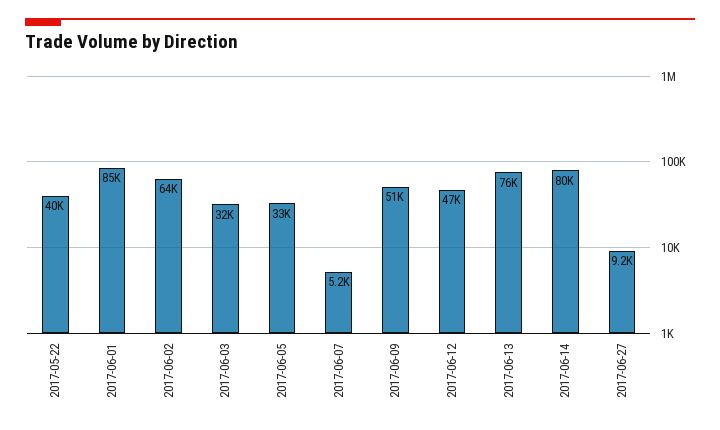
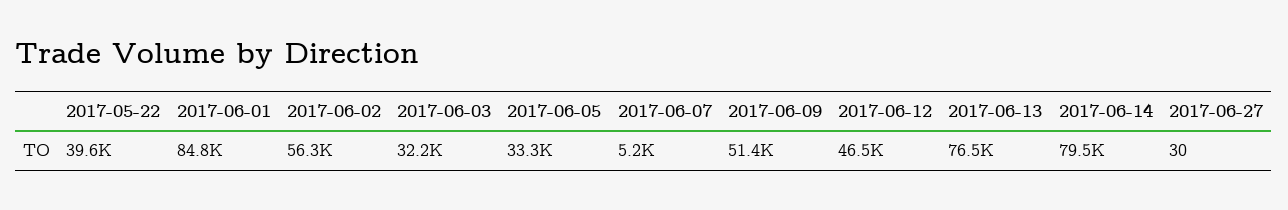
2017-06-02: 64000 -> 56300
2017-06-27: 9200 -> 30

